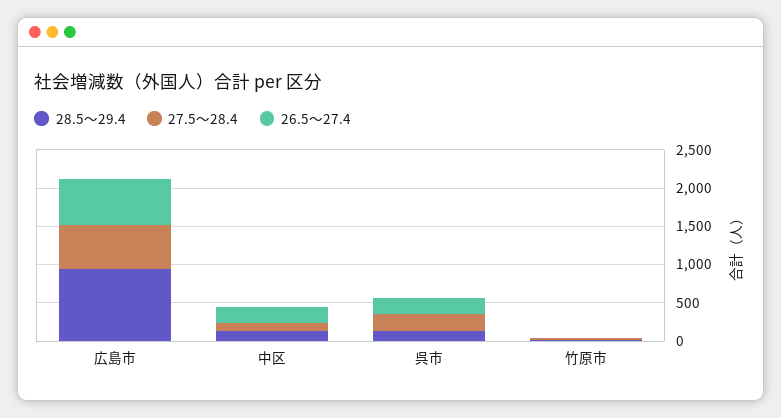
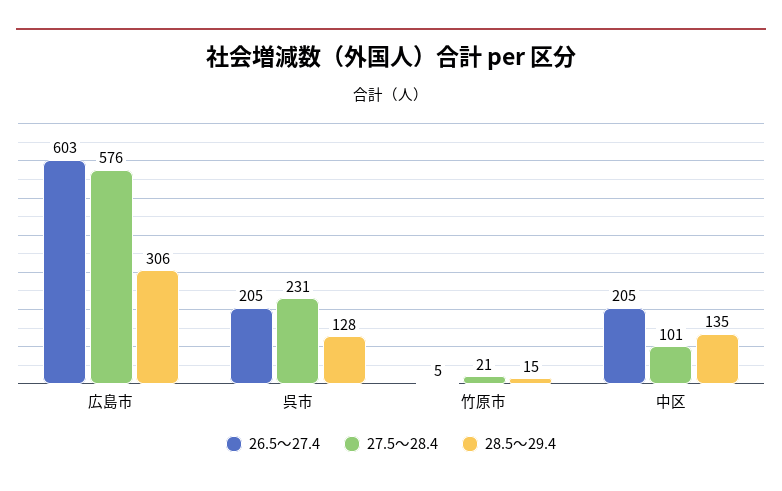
28.5～29.4, 広島市: 1000 -> 306

